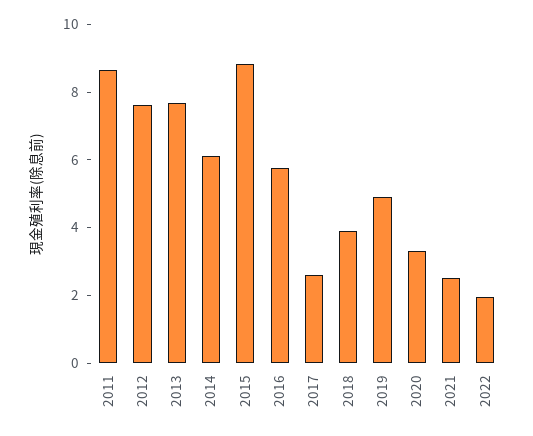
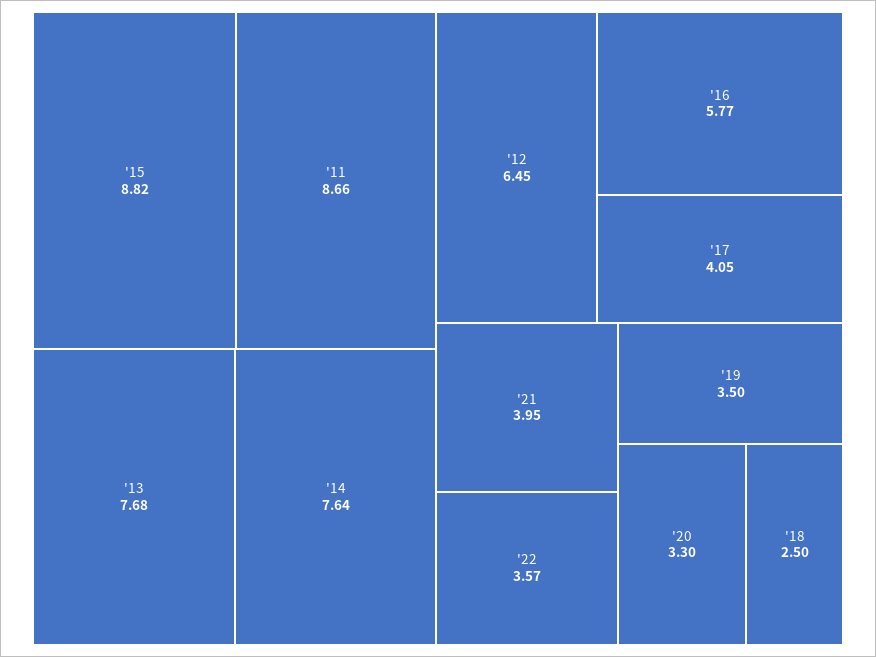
2012: 7.5 -> 6.45
2014: 6 -> 7.64
2017: 2.5 -> 4.05
2018: 4 -> 2.5
2019: 5 -> 3.5
2021: 2.5 -> 3.95
2022: 2 -> 3.57

